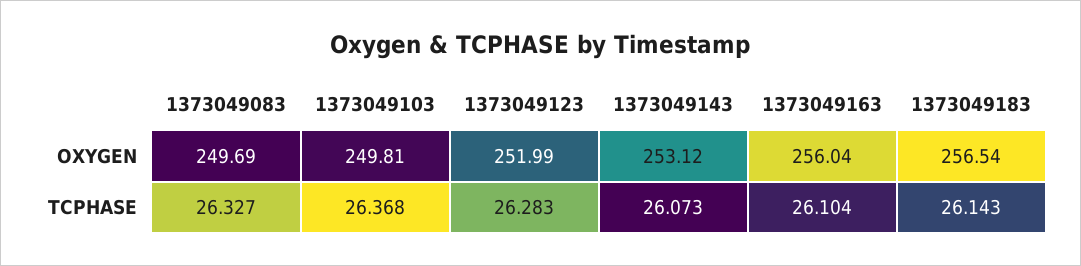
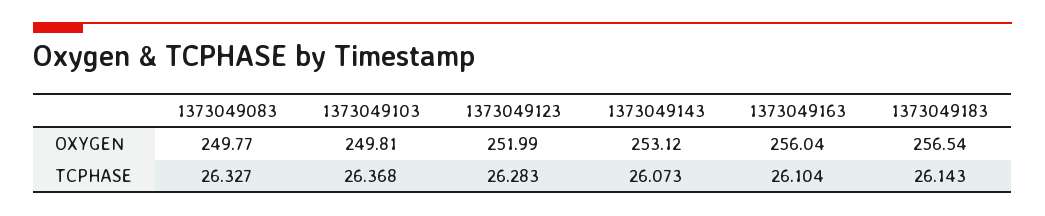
1373049083, OXYGEN: 249.69 -> 249.77

